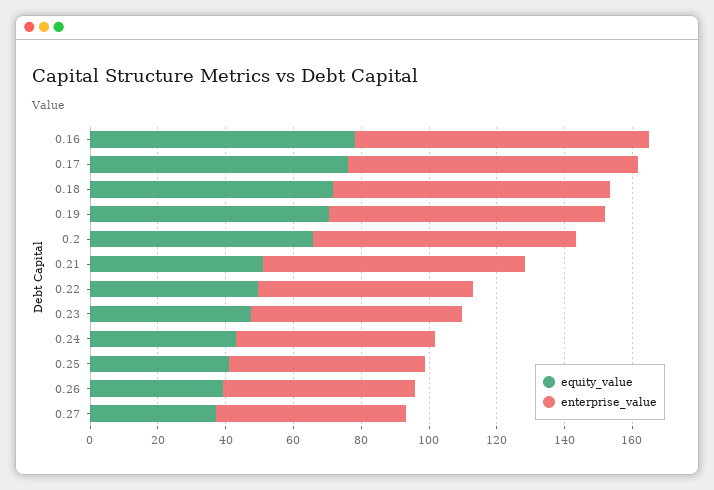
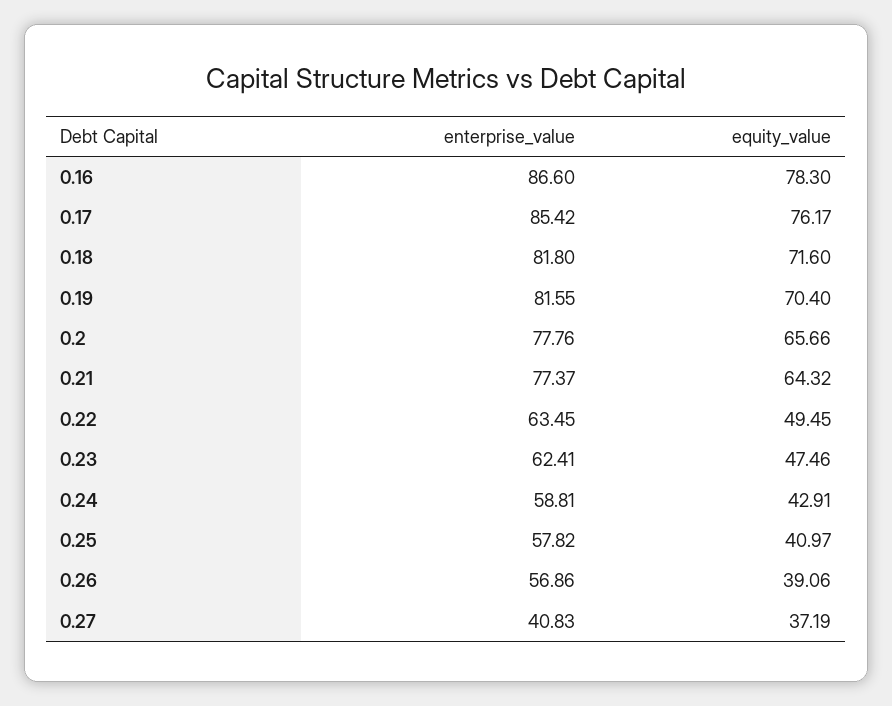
equity_value, 0.21: 50 -> 64.32
enterprise_value, 0.27: 55 -> 40.83

